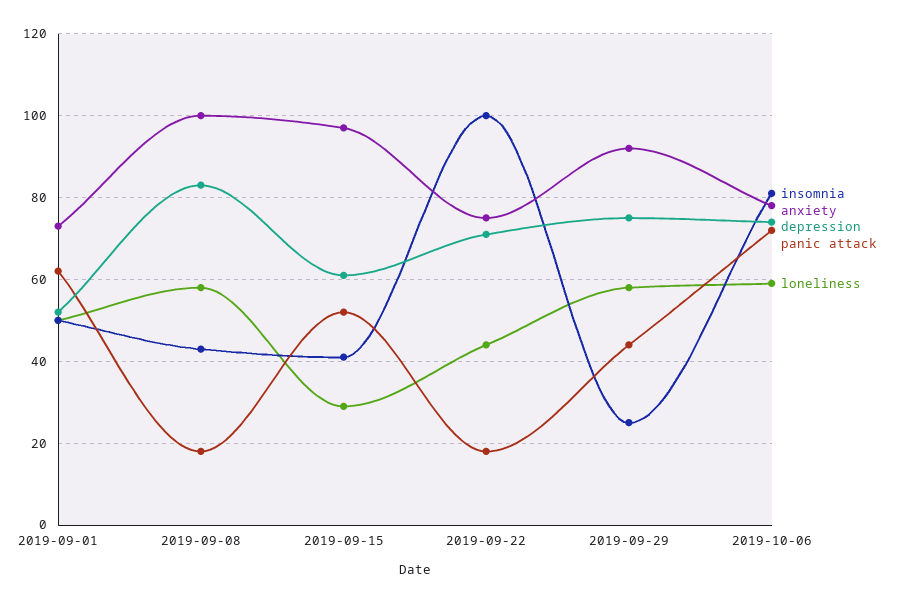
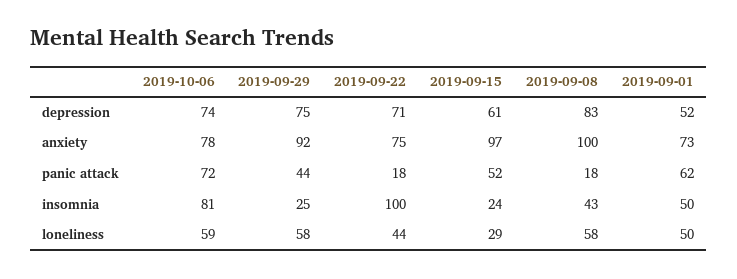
insomnia, 2019-09-15: 40 -> 24

